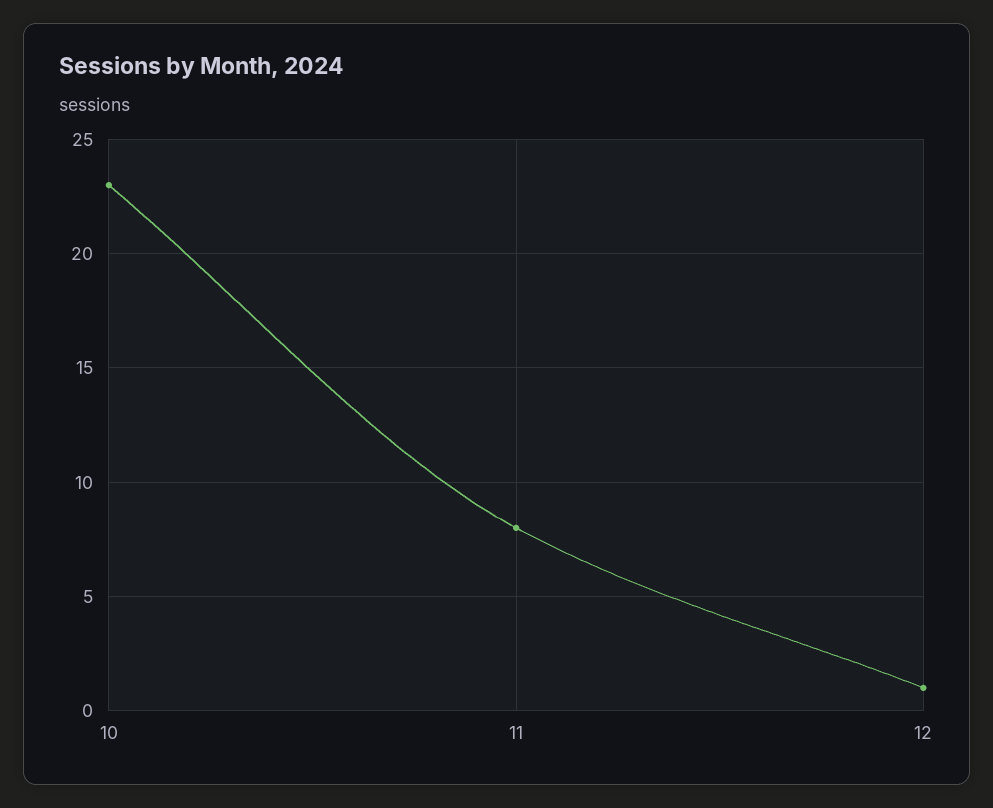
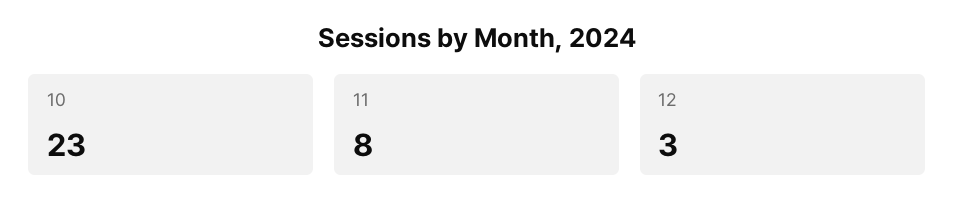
12: 1 -> 3

